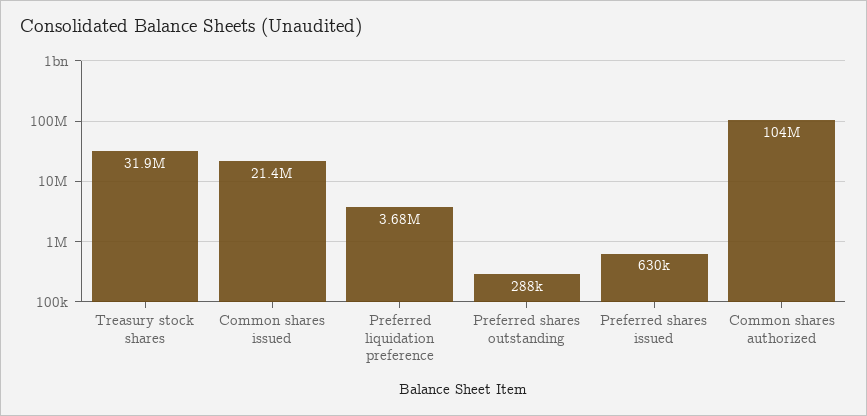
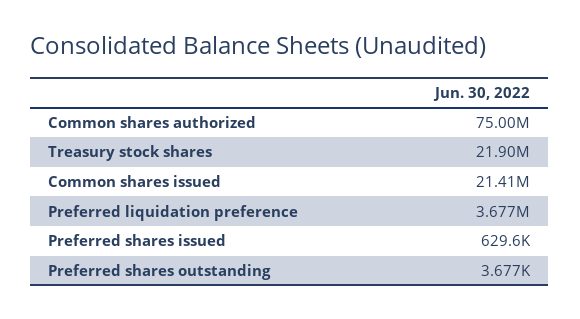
Treasury stock shares: 31900000 -> 21900000
Preferred shares outstanding: 288000 -> 3677
Common shares authorized: 104000000 -> 75000000

